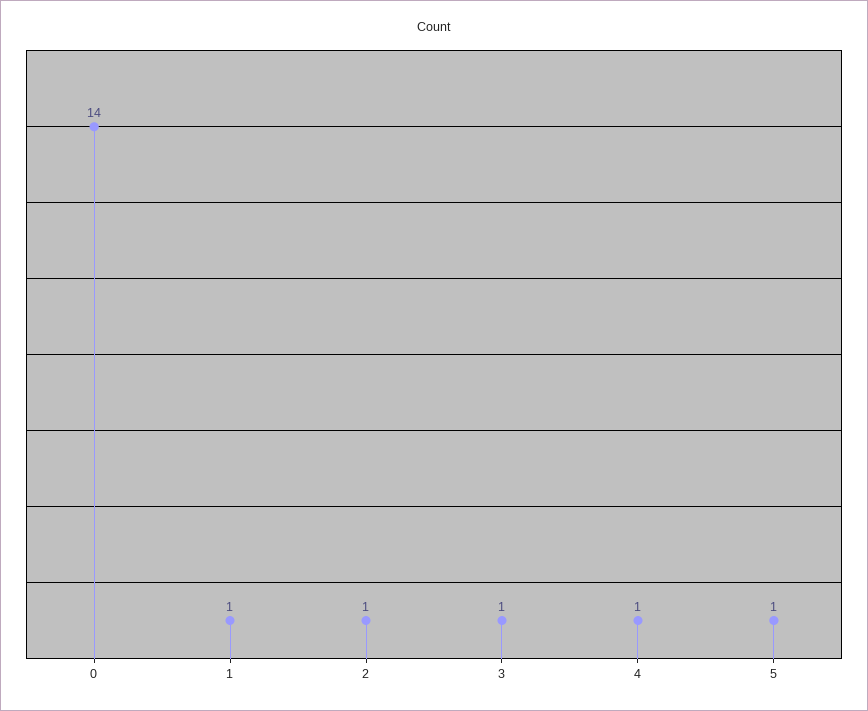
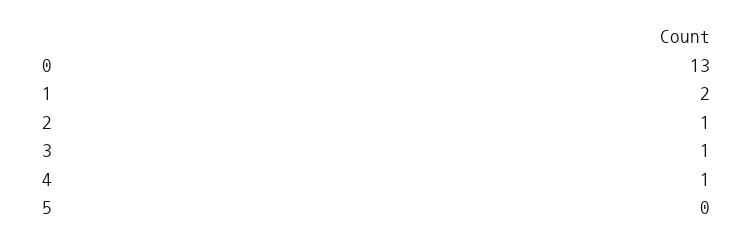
0: 14 -> 13
1: 1 -> 2
5: 1 -> 0

